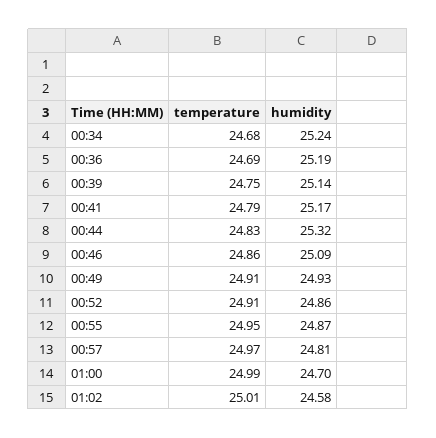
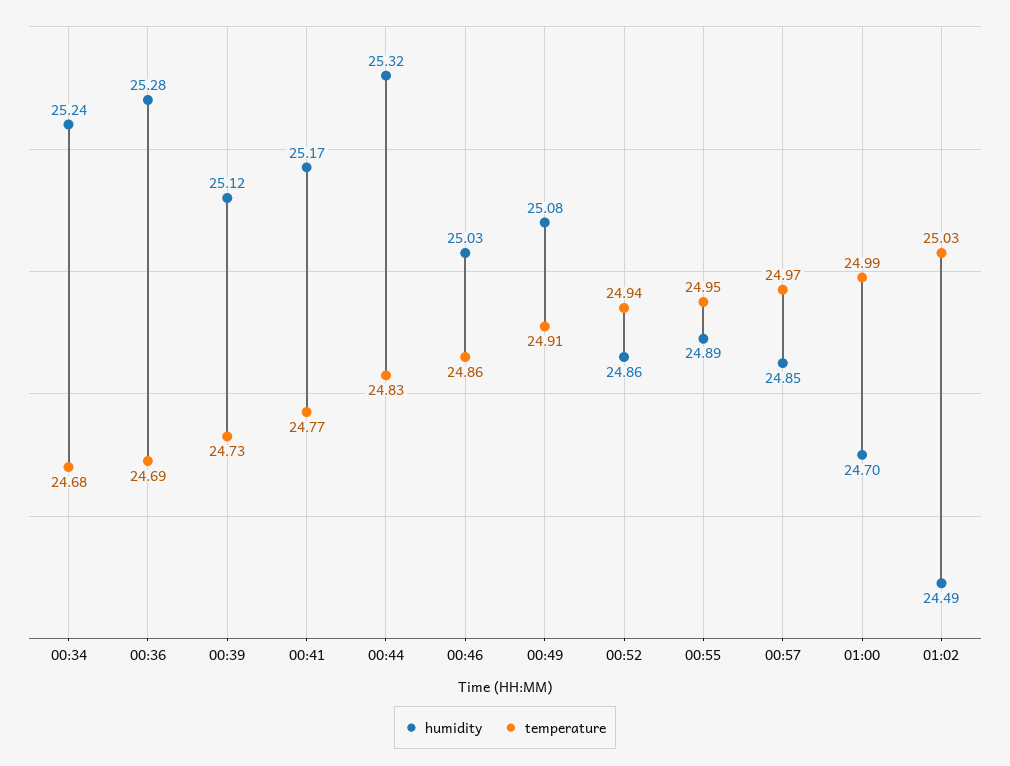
humidity, 00:36: 25.19 -> 25.28
temperature, 00:39: 24.75 -> 24.73
humidity, 00:39: 25.14 -> 25.12
temperature, 00:41: 24.79 -> 24.77
humidity, 00:46: 25.09 -> 25.03
humidity, 00:49: 24.93 -> 25.08
temperature, 00:52: 24.91 -> 24.94
humidity, 00:55: 24.87 -> 24.89
humidity, 00:57: 24.81 -> 24.85
temperature, 01:02: 25.01 -> 25.03
humidity, 01:02: 24.58 -> 24.49

